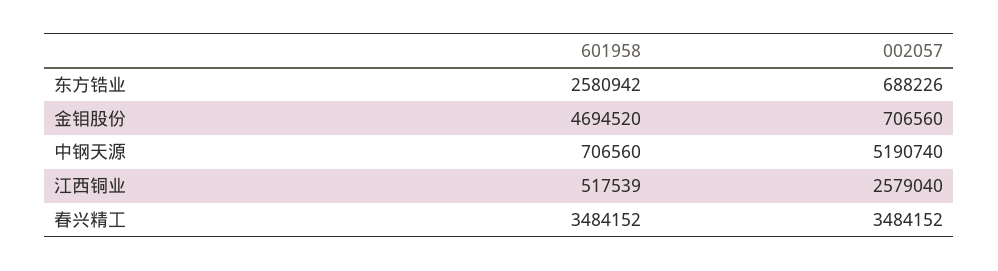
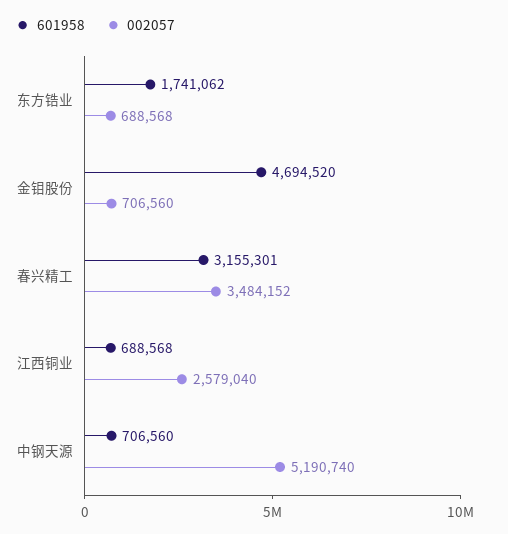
601958, 东方锆业: 2580942 -> 1741062
002057, 东方锆业: 688226 -> 688568
601958, 江西铜业: 517539 -> 688568
601958, 春兴精工: 3484152 -> 3155301

